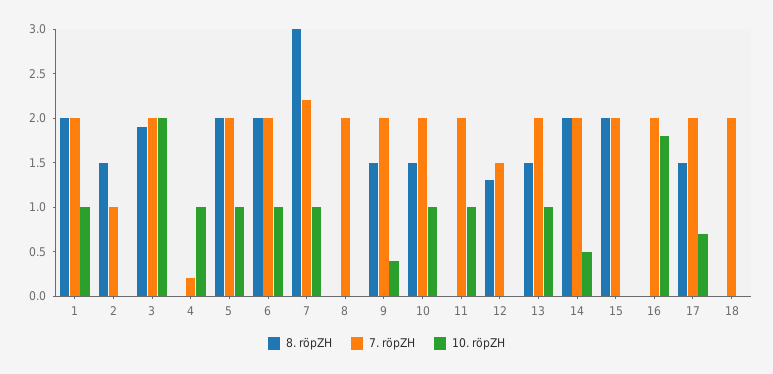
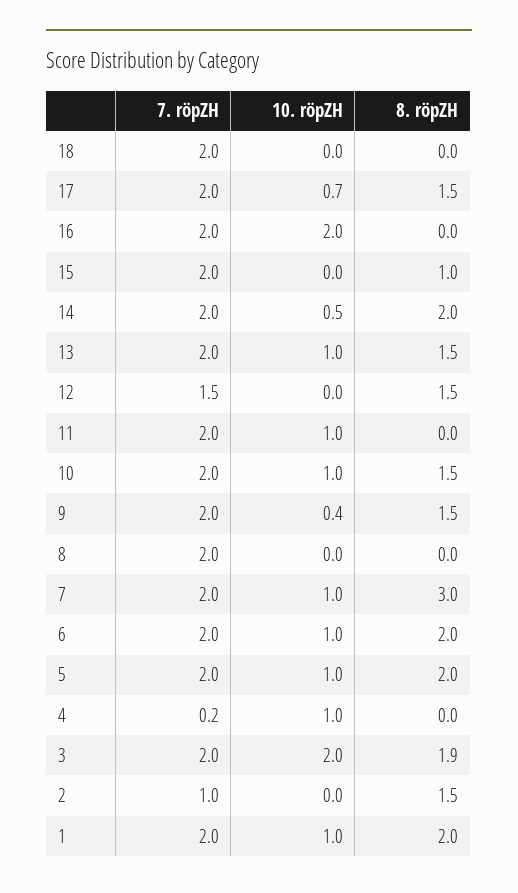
7. röpZH, 7: 2.2 -> 2
8. röpZH, 12: 1.3 -> 1.5
8. röpZH, 15: 2 -> 1
10. röpZH, 16: 1.8 -> 2

